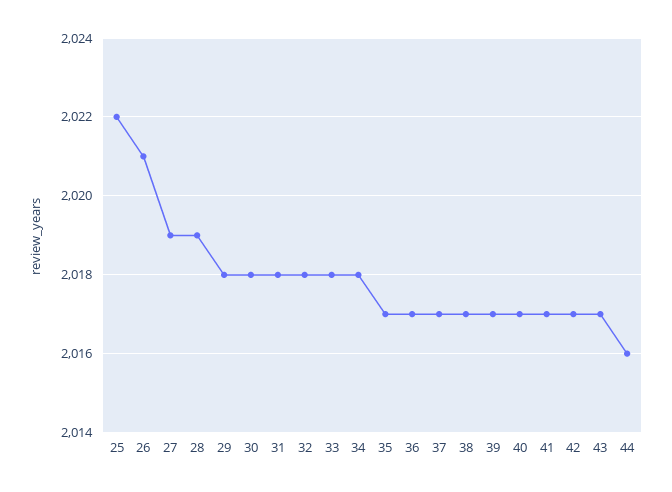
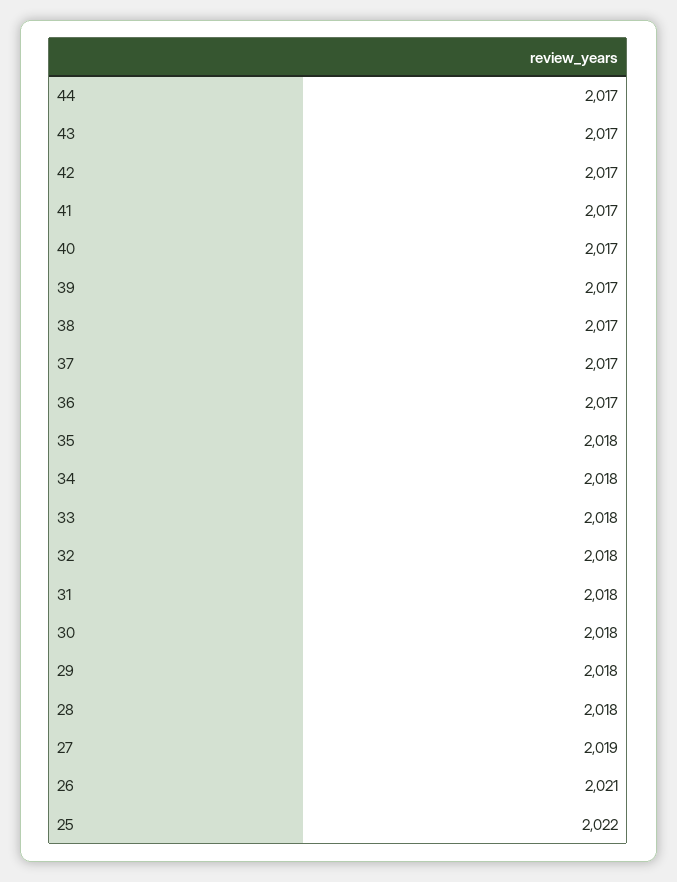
28: 2019 -> 2018
35: 2017 -> 2018
44: 2016 -> 2017

